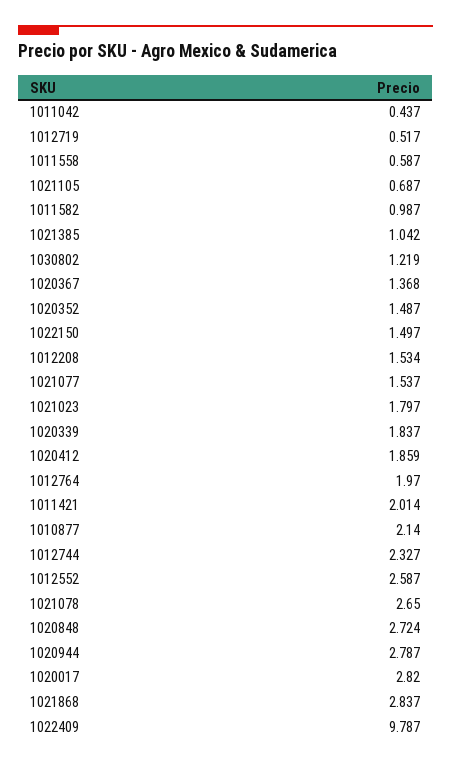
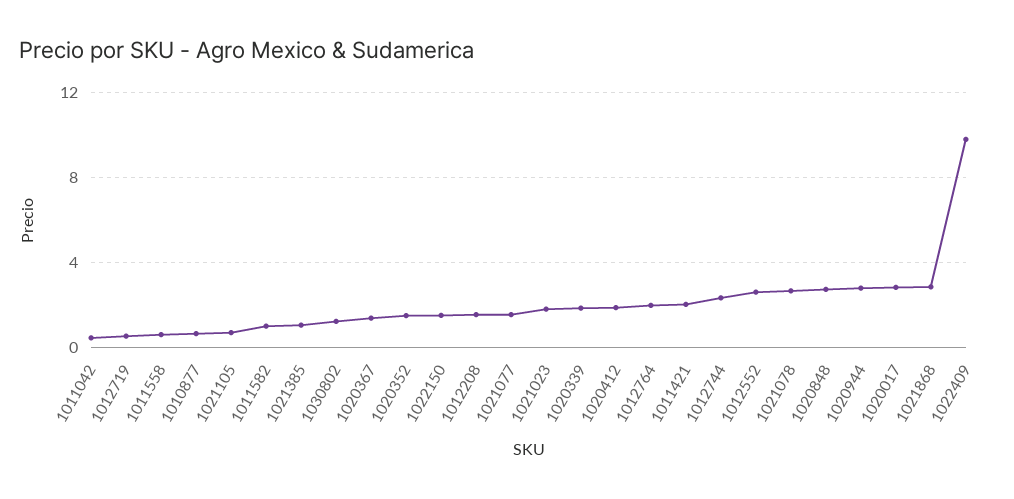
1010877: 2.14 -> 0.5

